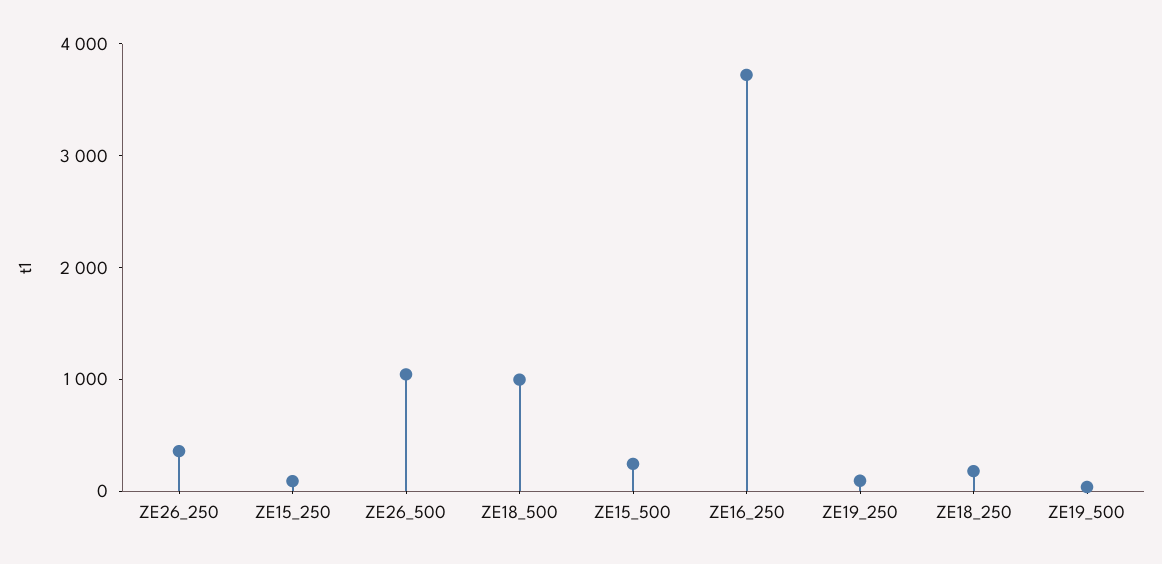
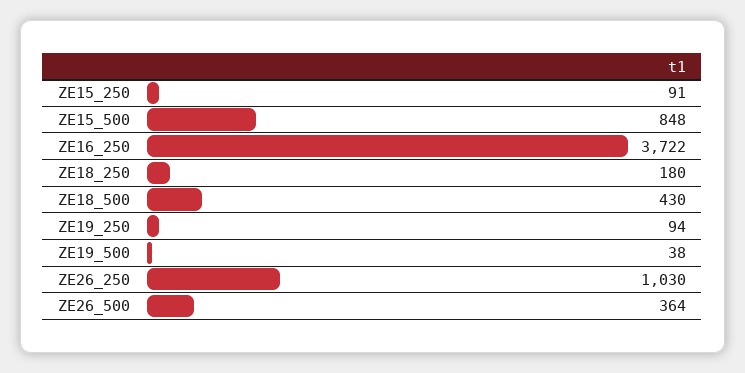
ZE26_250: 400 -> 1030
ZE26_500: 1000 -> 364
ZE18_500: 1000 -> 430
ZE15_500: 200 -> 848

